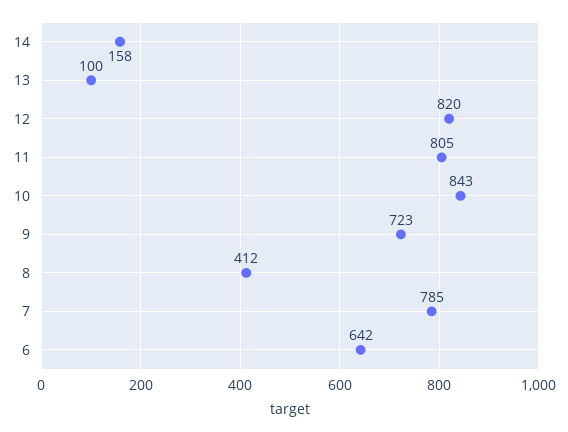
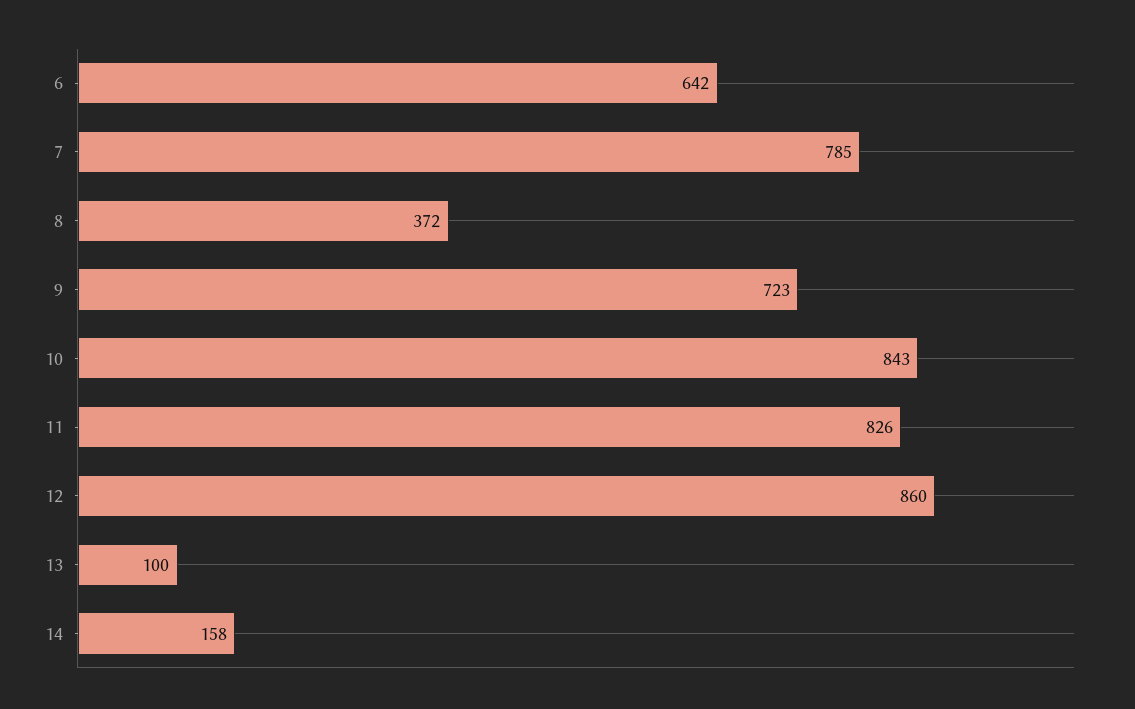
12: 820 -> 860
11: 805 -> 826
8: 412 -> 372

